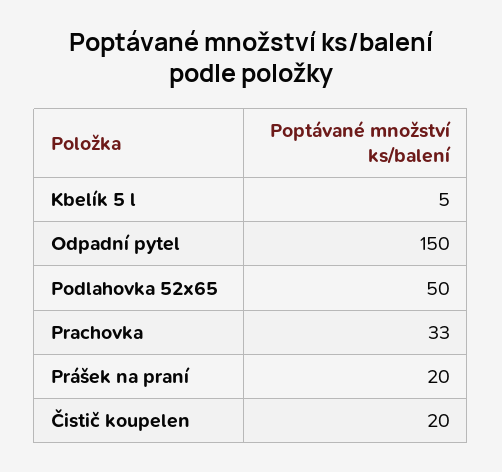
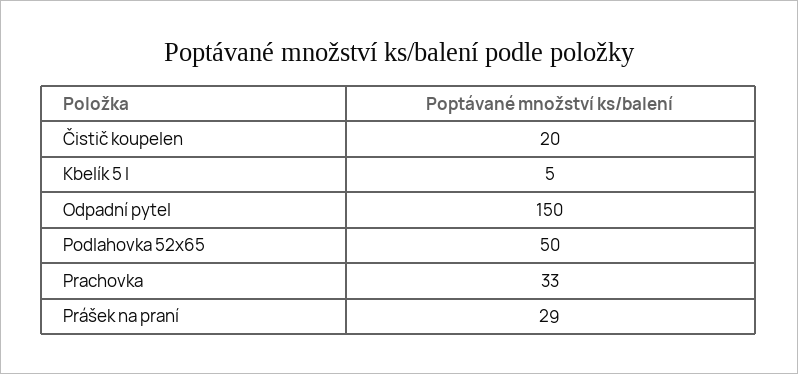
Prášek na praní: 20 -> 29

